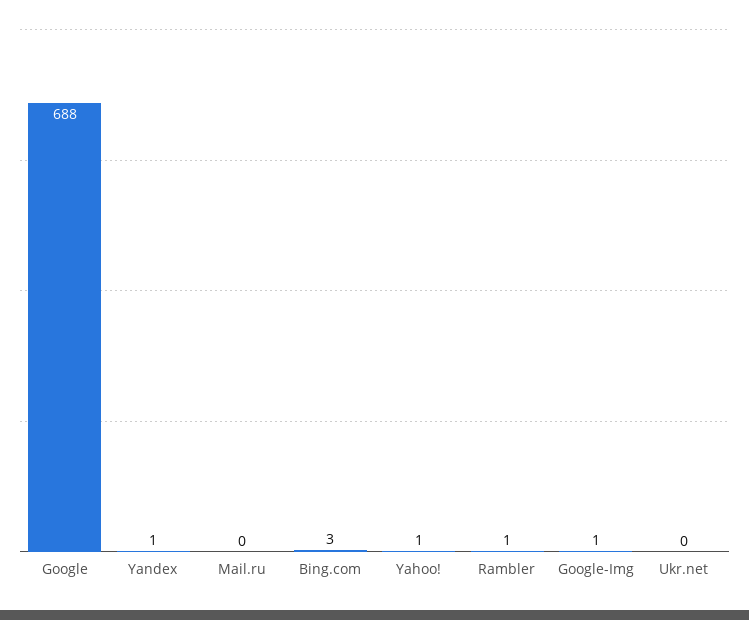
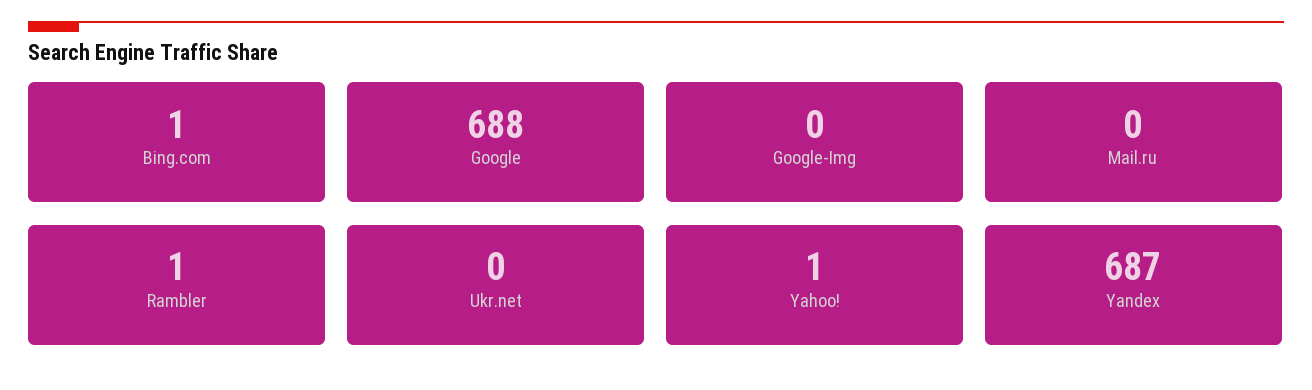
Yandex: 1 -> 687
Bing.com: 3 -> 1
Google-Img: 1 -> 0

